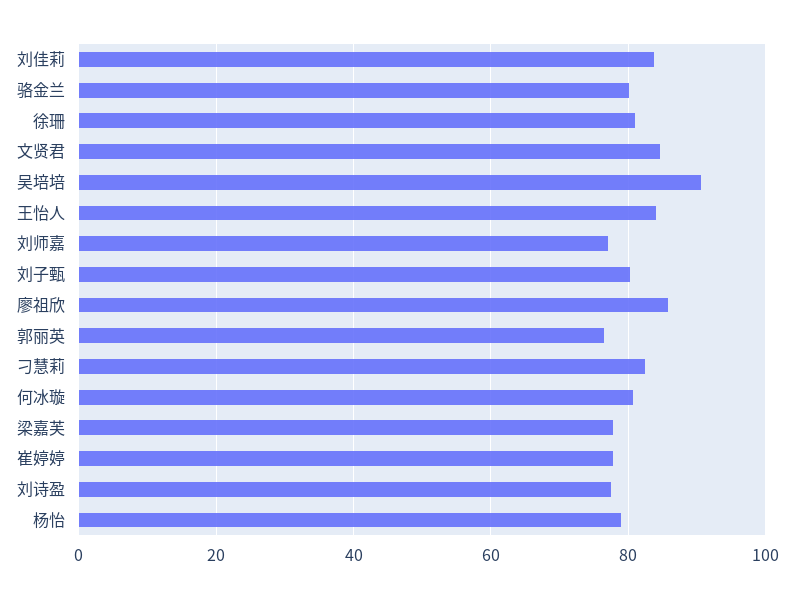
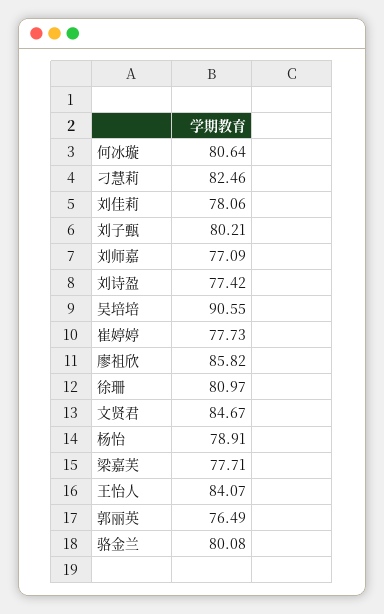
刘佳莉: 84 -> 78.06

